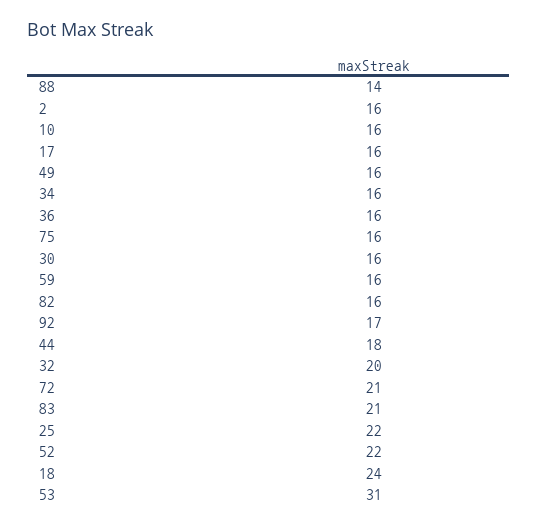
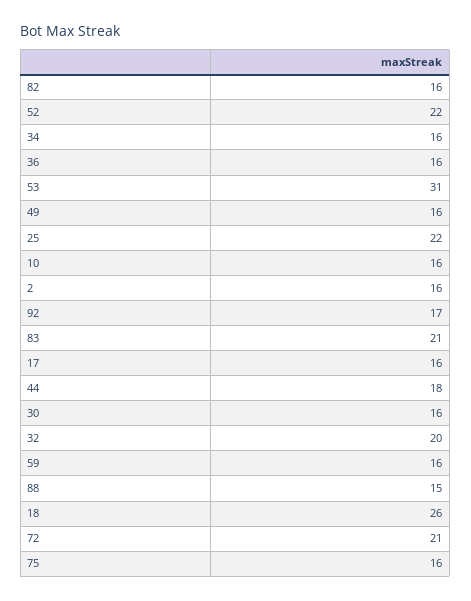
88: 14 -> 15
18: 24 -> 26

